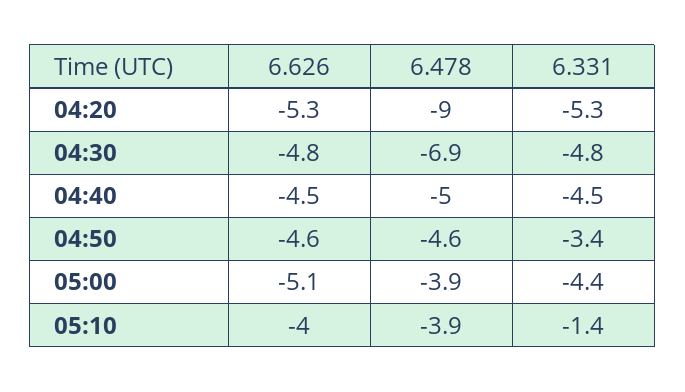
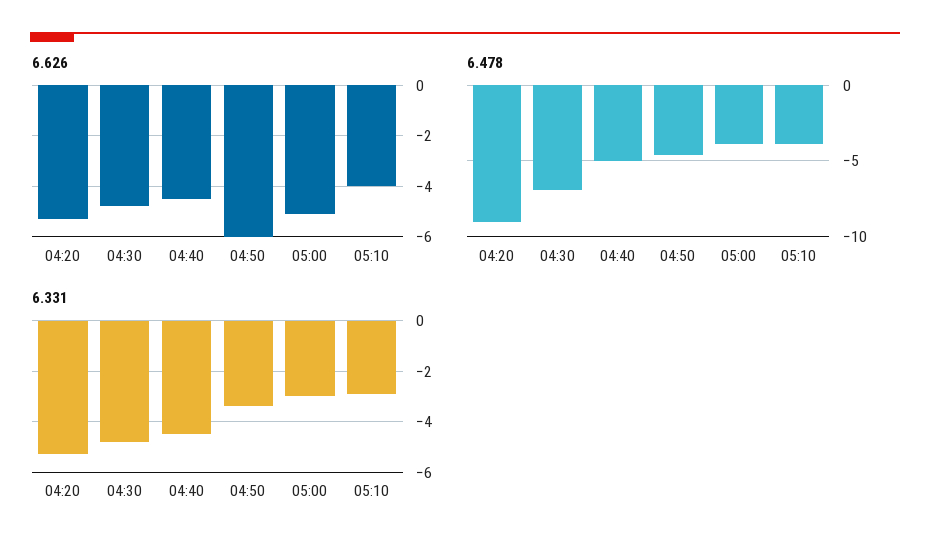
6.626, 04:50: -4.6 -> -6
6.331, 05:00: -4.4 -> -3
6.331, 05:10: -1.4 -> -3

